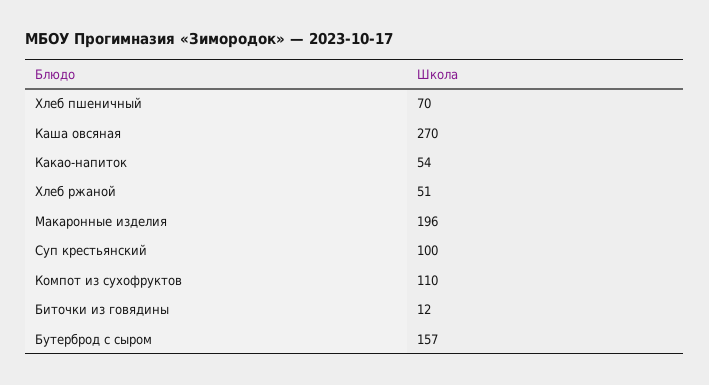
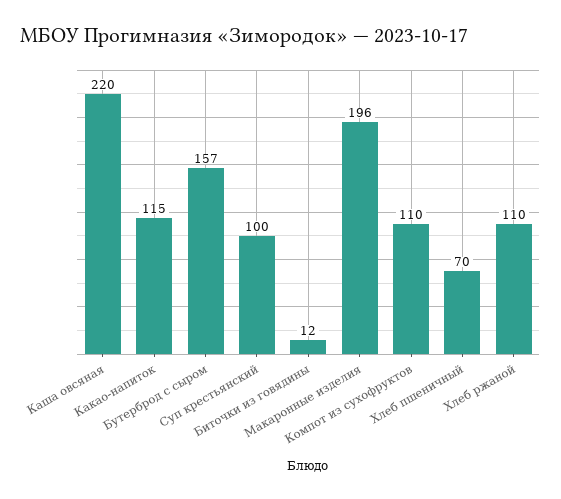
Каша овсяная: 270 -> 220
Какао-напиток: 54 -> 115
Хлеб ржаной: 51 -> 110

